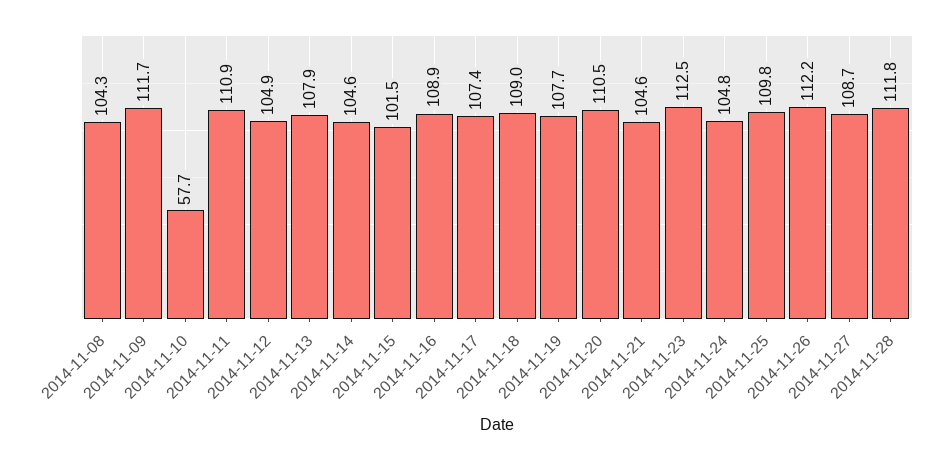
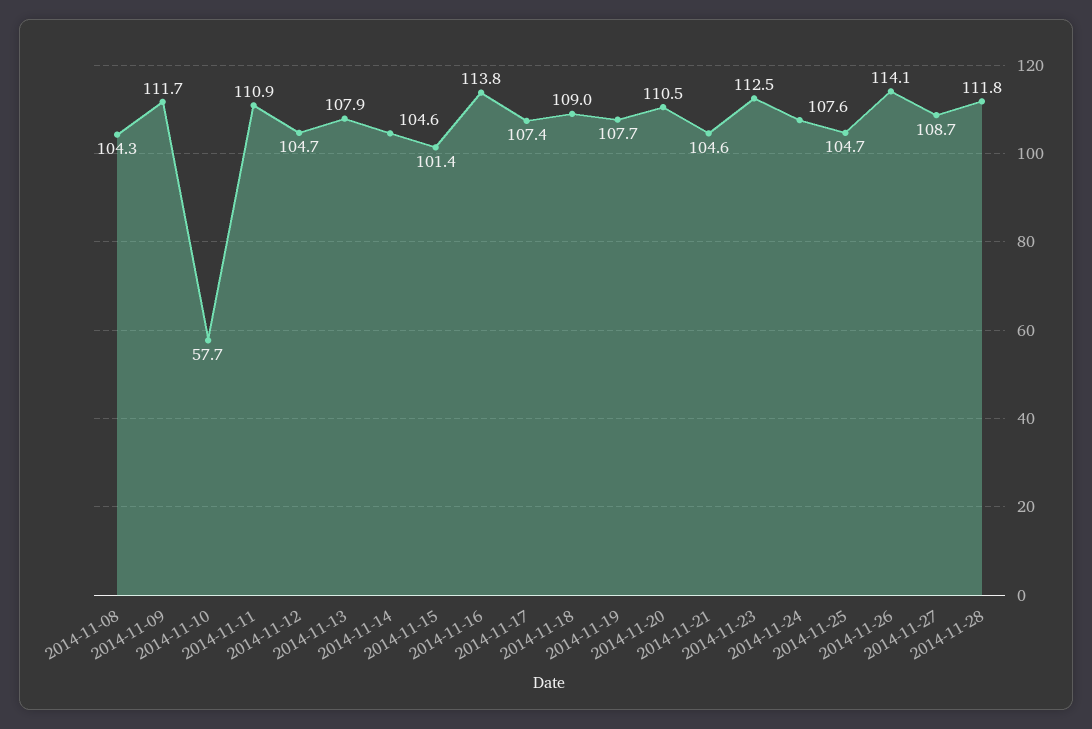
2014-11-12: 104.9 -> 104.7
2014-11-15: 101.5 -> 101.4
2014-11-16: 108.9 -> 113.8
2014-11-24: 104.8 -> 107.6
2014-11-25: 109.8 -> 104.7
2014-11-26: 112.2 -> 114.1

